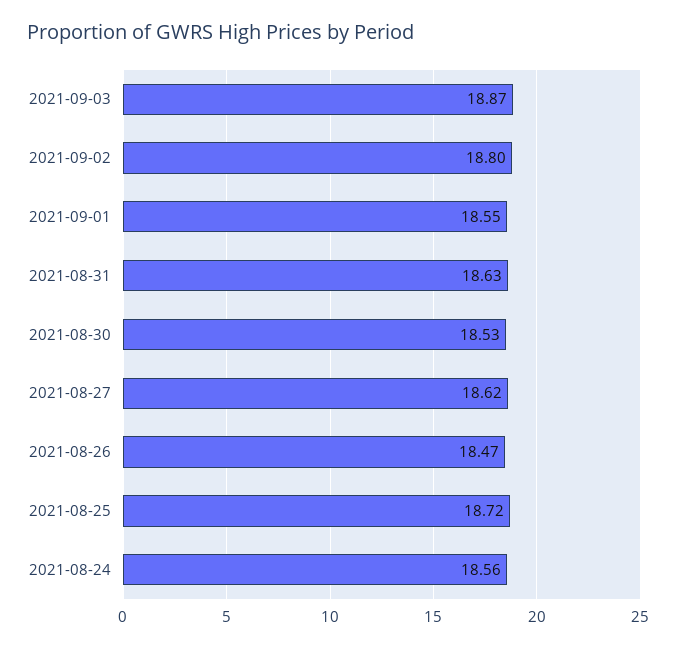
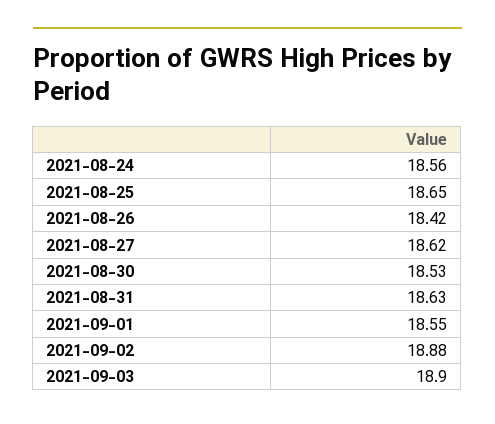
2021-09-03: 18.87 -> 18.9
2021-09-02: 18.8 -> 18.88
2021-08-26: 18.47 -> 18.42
2021-08-25: 18.72 -> 18.65

